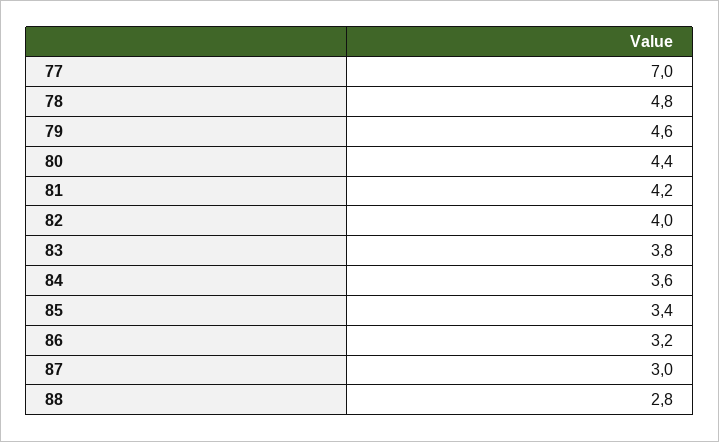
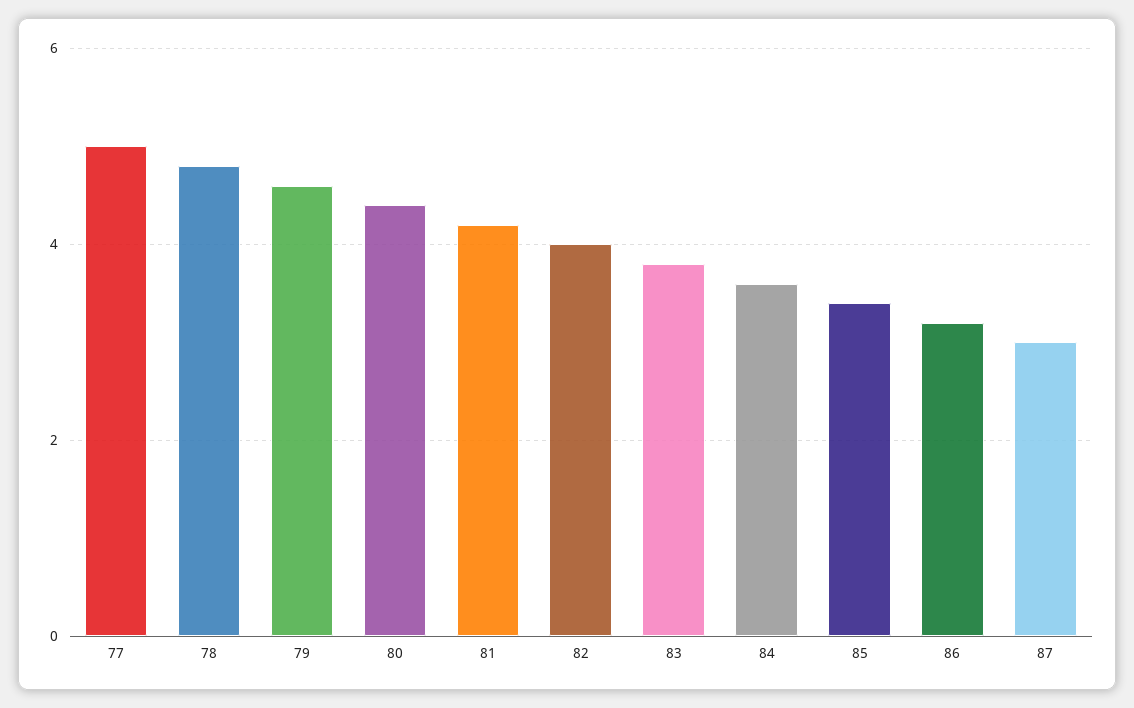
77: 7 -> 5
88: 2.8 -> none

